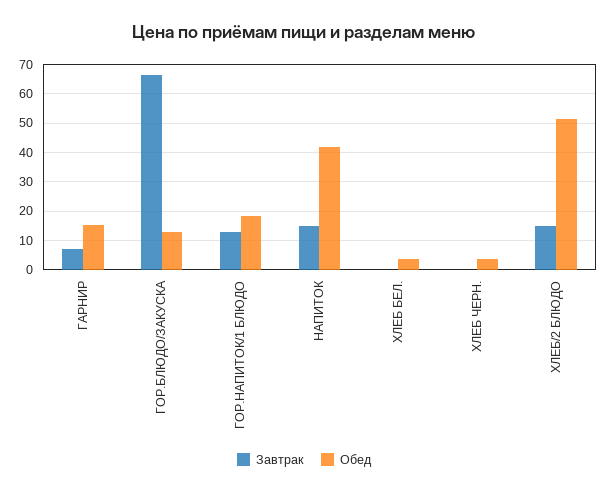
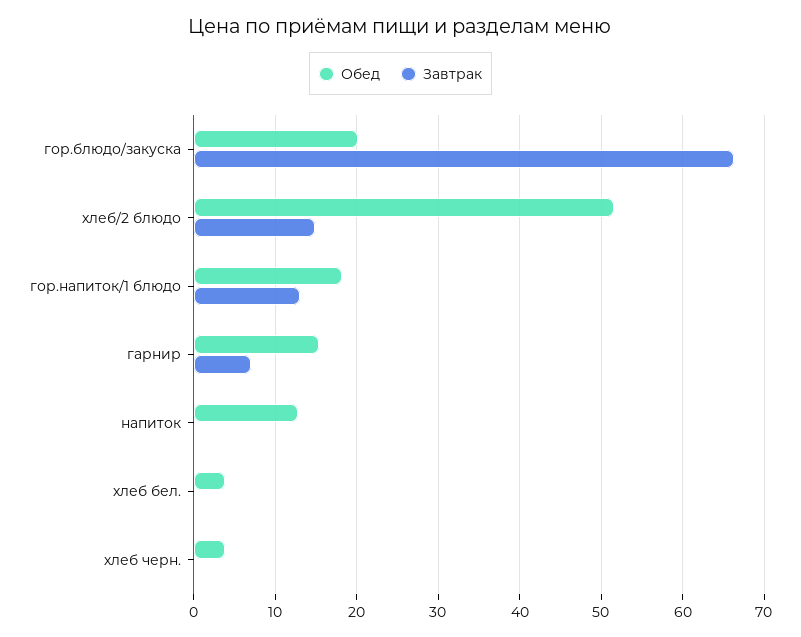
Обед, ГОР.БЛЮДО/ЗАКУСКА: 12.5 -> 20
Завтрак, НАПИТОК: 15 -> 0
Обед, НАПИТОК: 42.5 -> 13

